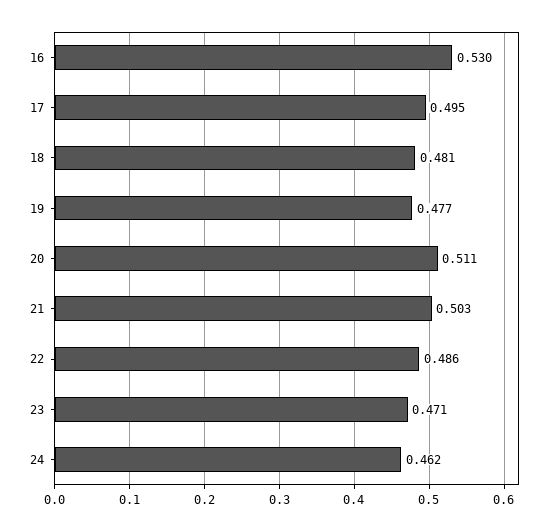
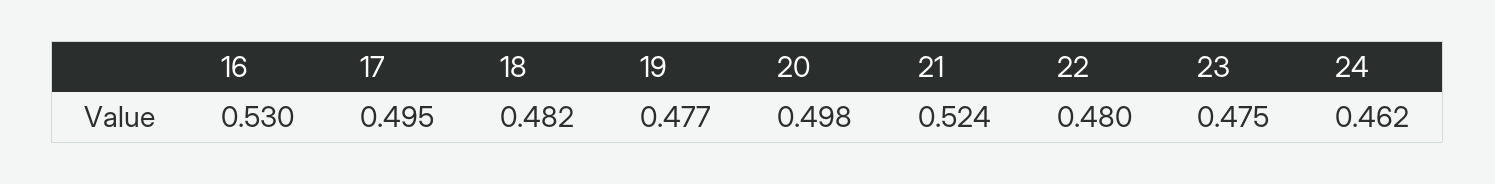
18: 0.481 -> 0.482
20: 0.511 -> 0.498
21: 0.503 -> 0.524
22: 0.486 -> 0.48
23: 0.471 -> 0.475

